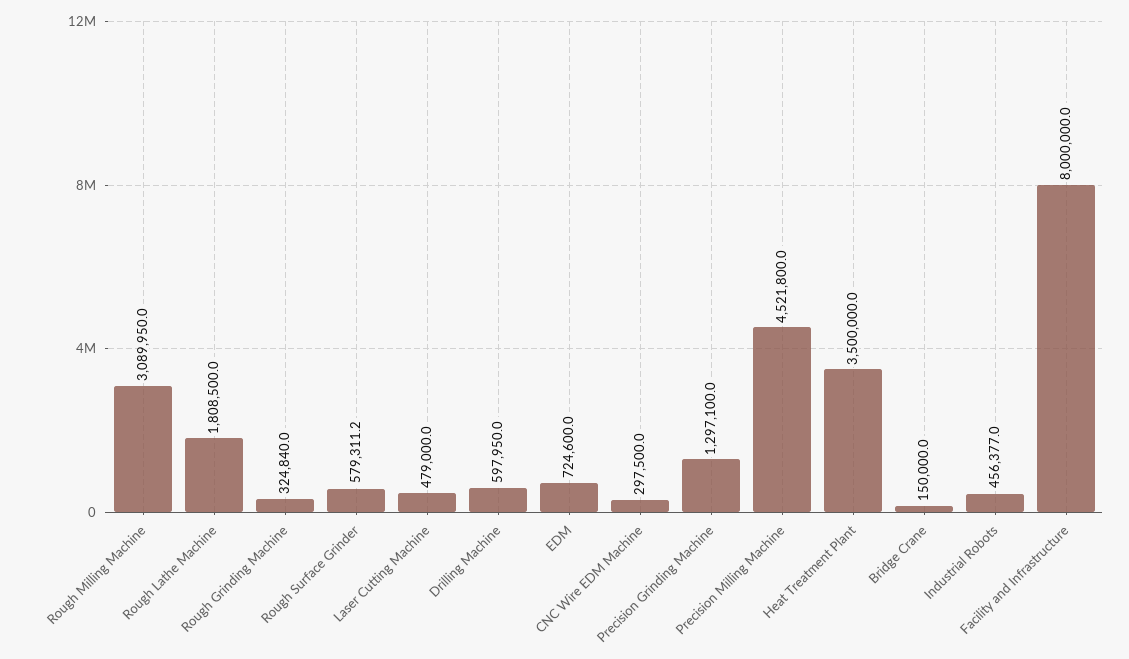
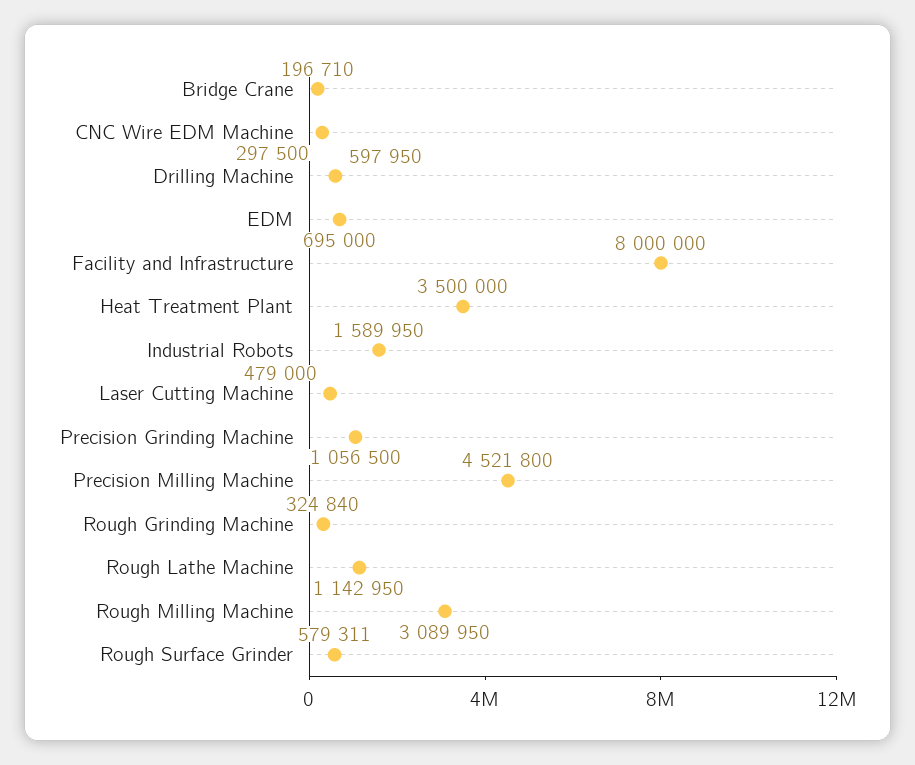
Rough Lathe Machine: 1808500 -> 1142950
EDM: 724600 -> 695000
Precision Grinding Machine: 1297100 -> 1056500
Bridge Crane: 150000 -> 196710
Industrial Robots: 456377 -> 1589950

